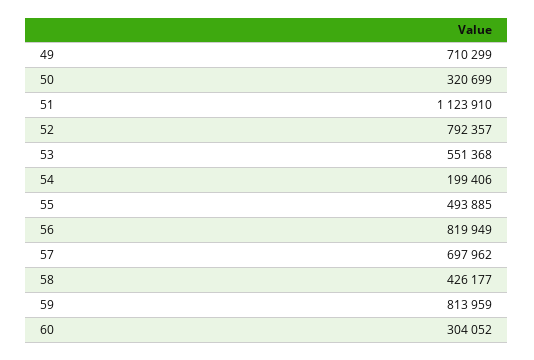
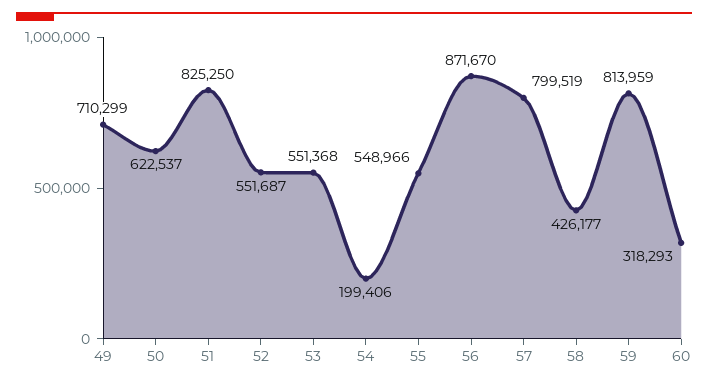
50: 320699 -> 622537
51: 1123910 -> 825250
52: 792357 -> 551687
55: 493885 -> 548966
56: 819949 -> 871670
57: 697962 -> 799519
60: 304052 -> 318293

